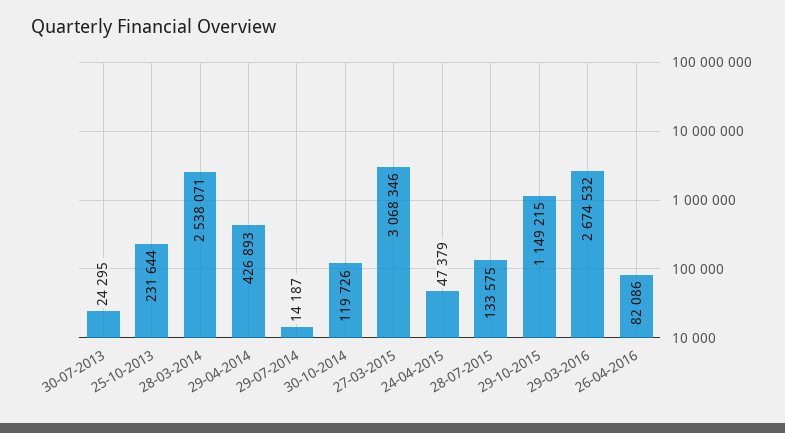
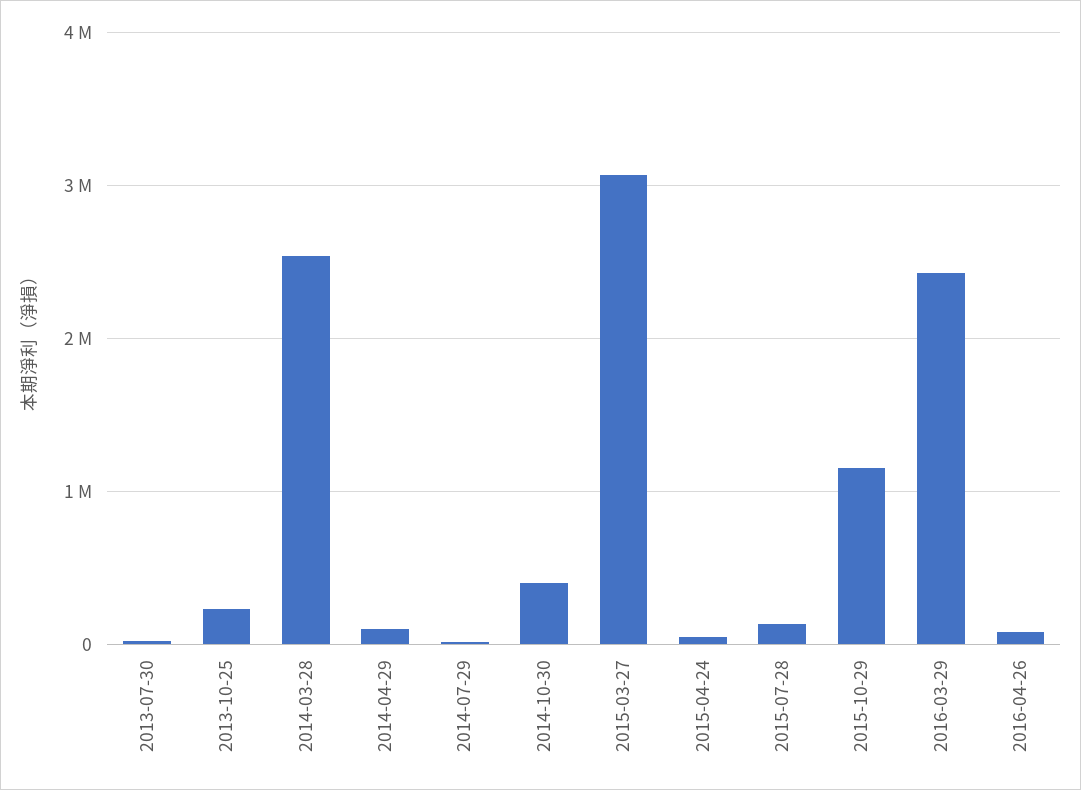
29-04-2014: 426893 -> 100000
30-10-2014: 119726 -> 400000
29-03-2016: 2674532 -> 2400000

